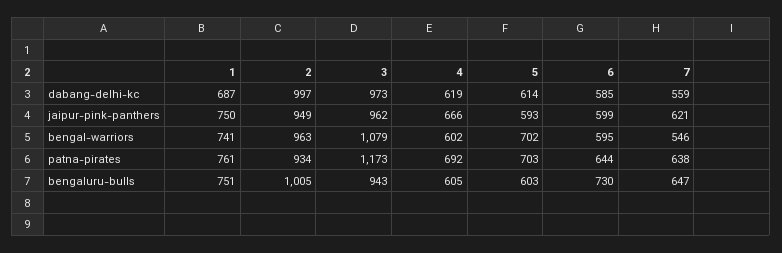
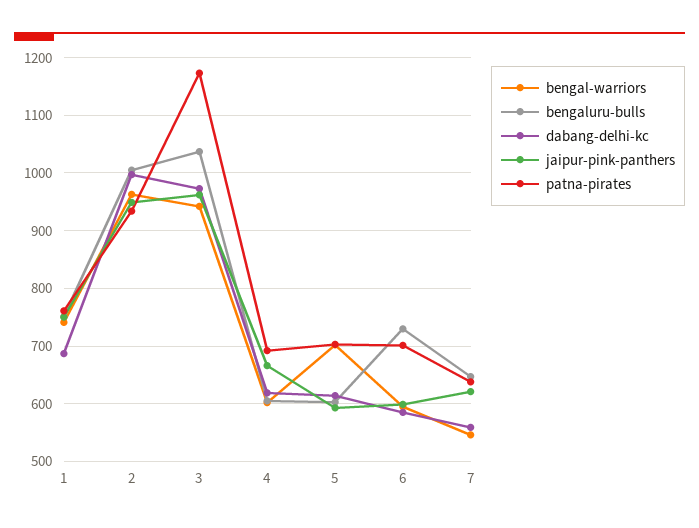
bengal-warriors, 3: 1079 -> 940
patna-pirates, 6: 644 -> 700
bengaluru-bulls, 3: 943 -> 1040

